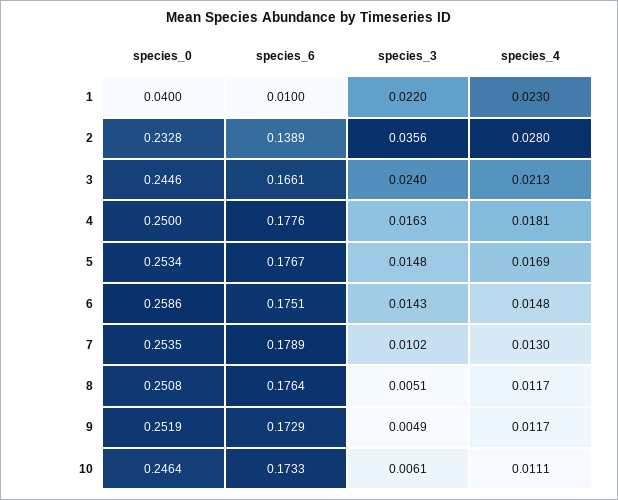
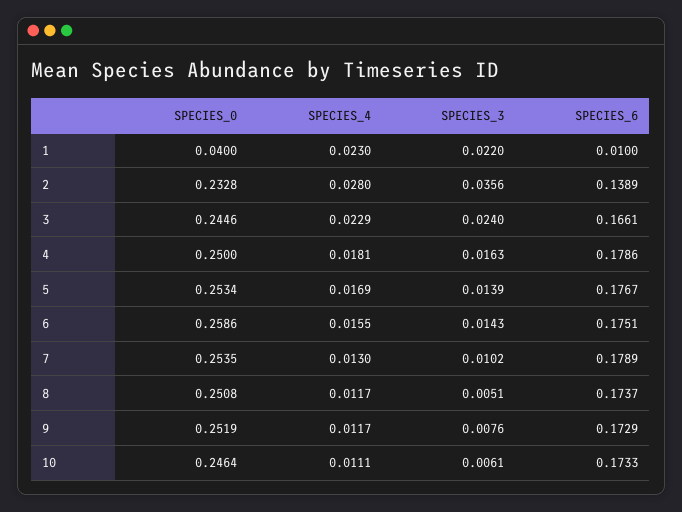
species_4, 3: 0.0213 -> 0.0229
species_6, 4: 0.1776 -> 0.1786
species_3, 5: 0.0148 -> 0.0139
species_4, 6: 0.0148 -> 0.0155
species_6, 8: 0.1764 -> 0.1737
species_3, 9: 0.0049 -> 0.0076

